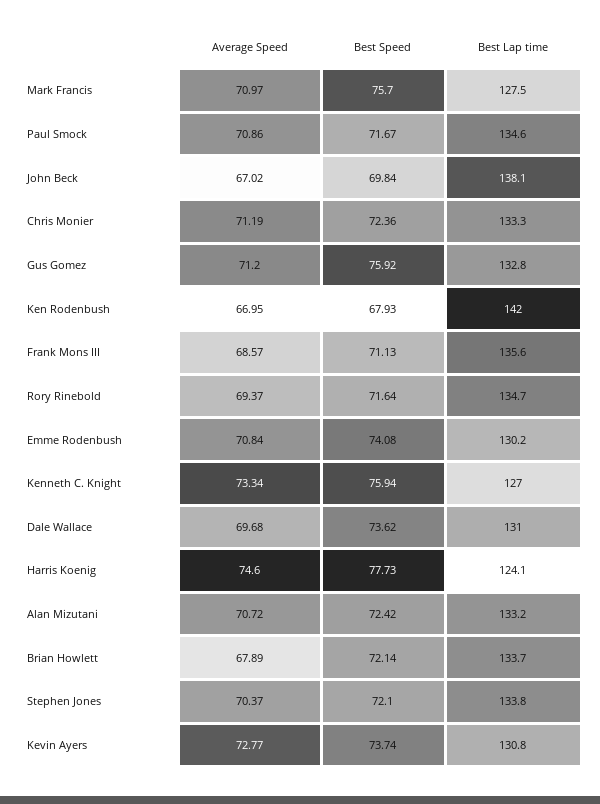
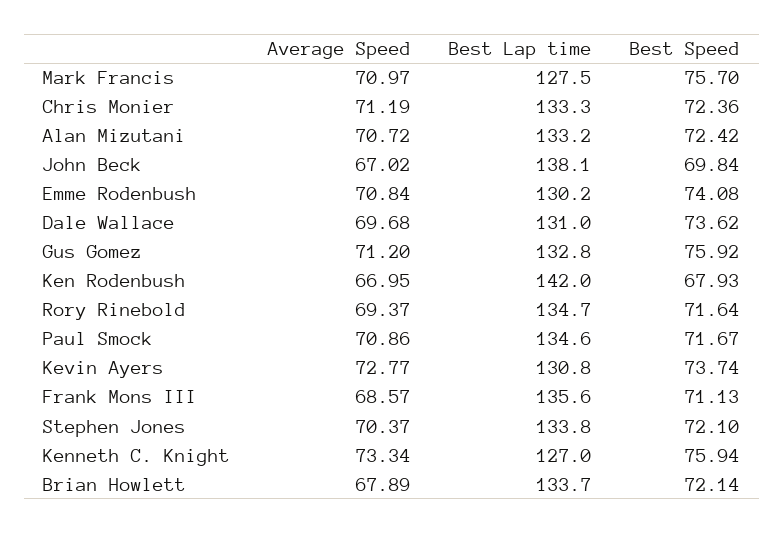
Average Speed, Harris Koenig: 74.6 -> none
Best Speed, Harris Koenig: 77.73 -> none
Best Lap time, Harris Koenig: 124.1 -> none

